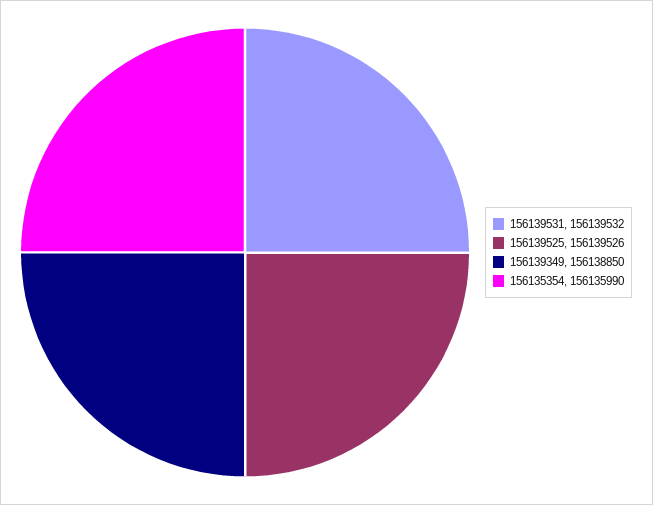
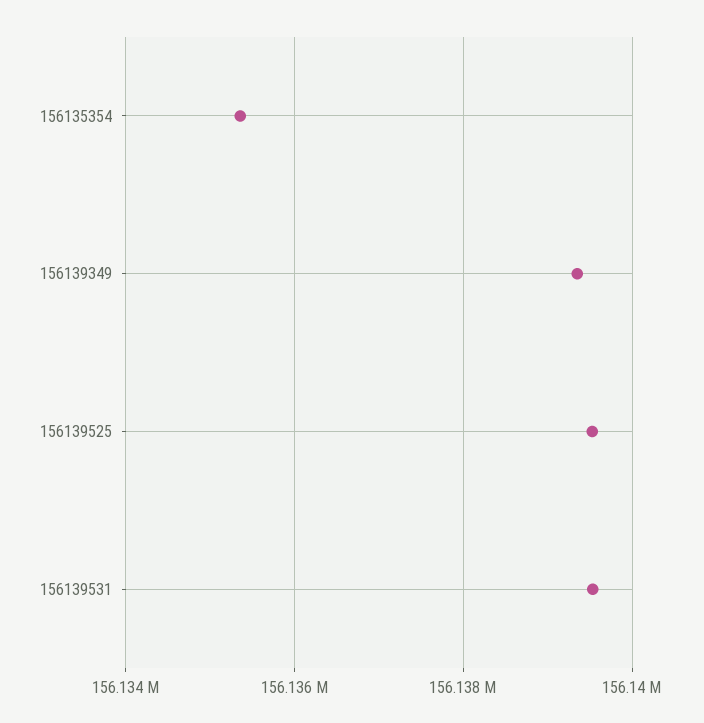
156139349: 156138850 -> 156139400
156135354: 156135990 -> 156135400

